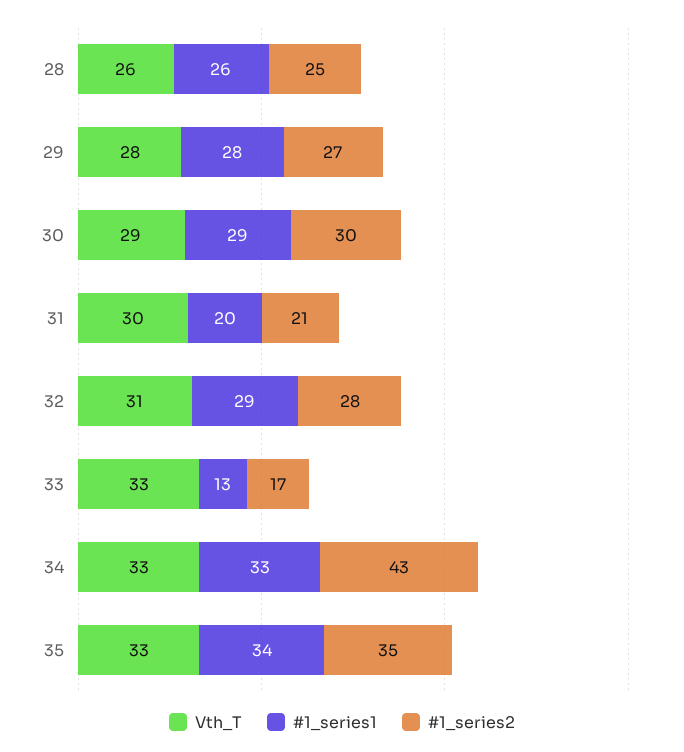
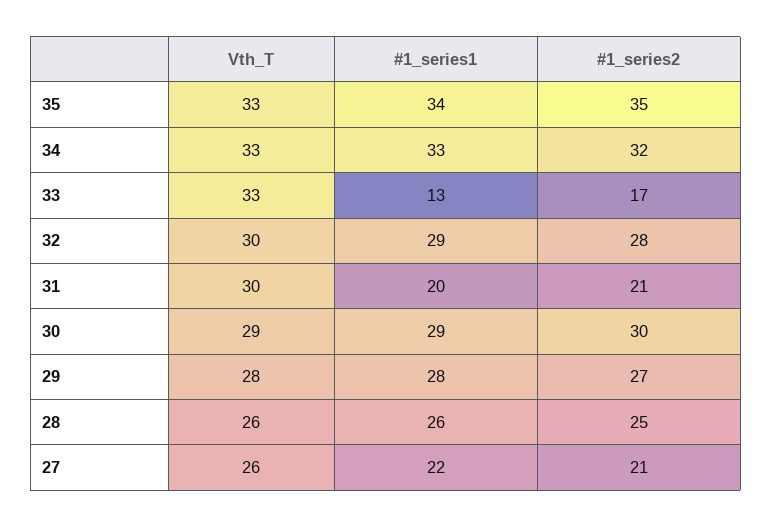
Vth_T, 32: 31 -> 30
#1_series2, 34: 43 -> 32
Vth_T, 27: none -> 26
#1_series1, 27: none -> 22
#1_series2, 27: none -> 21

